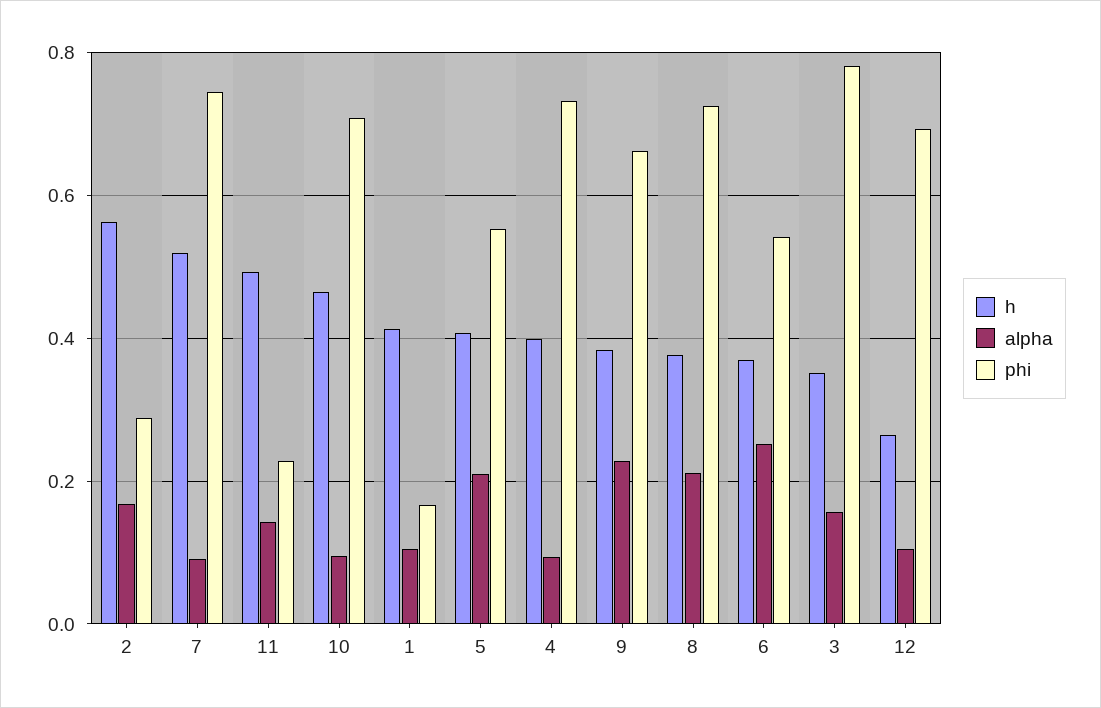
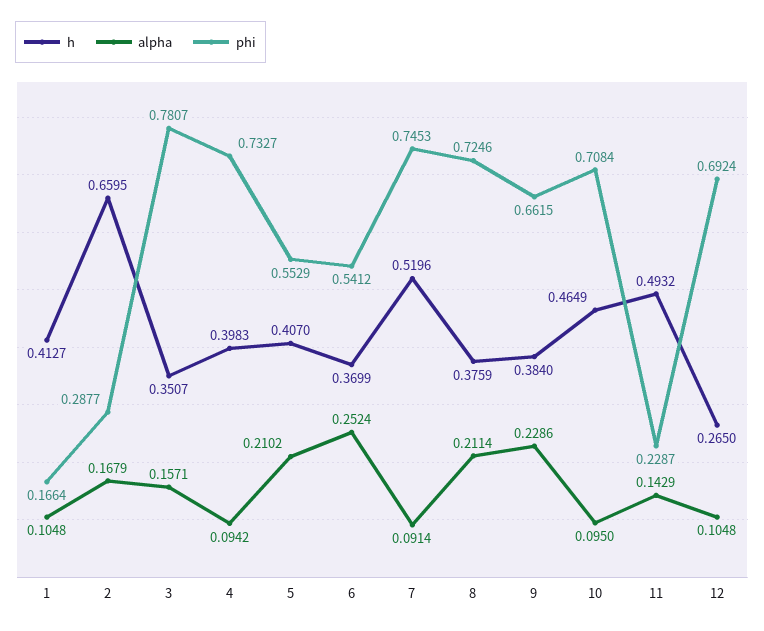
h, 2: 0.56 -> 0.6595

